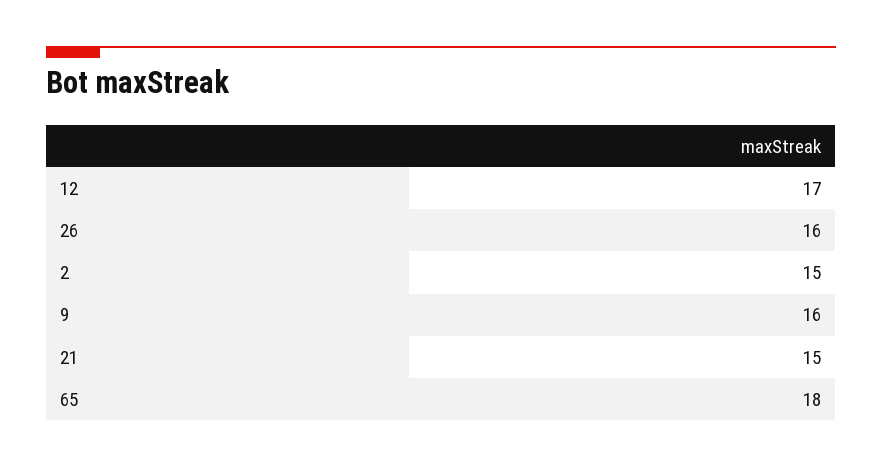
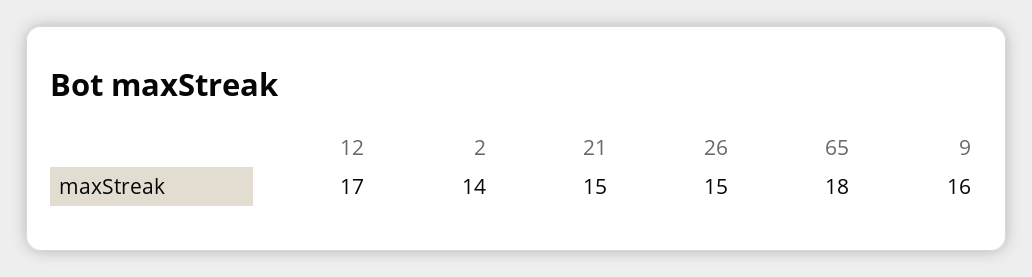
26: 16 -> 15
2: 15 -> 14

